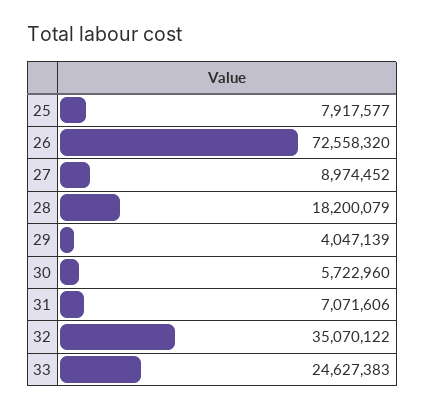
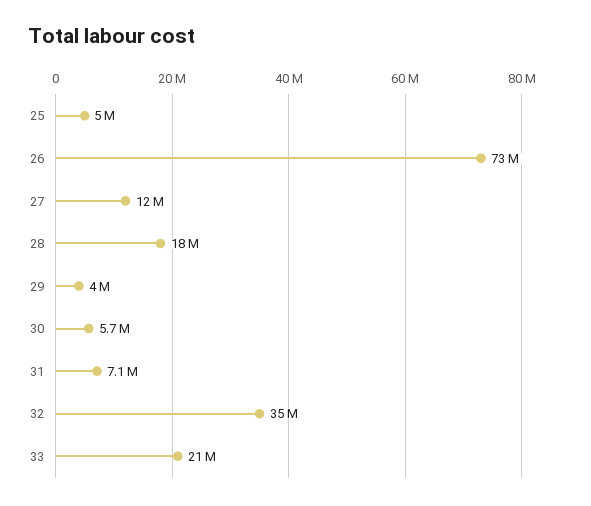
25: 7917577 -> 5000000
27: 8974452 -> 12000000
33: 24627383 -> 21000000

